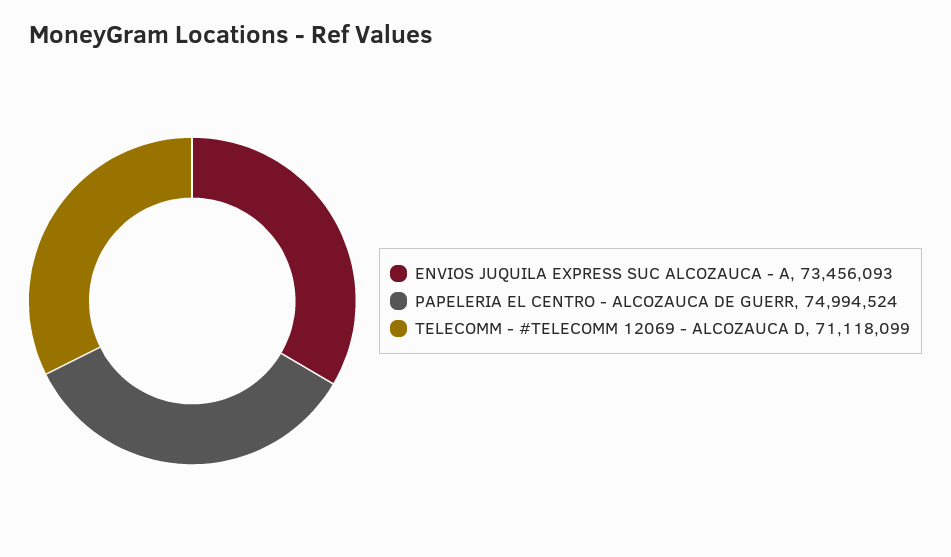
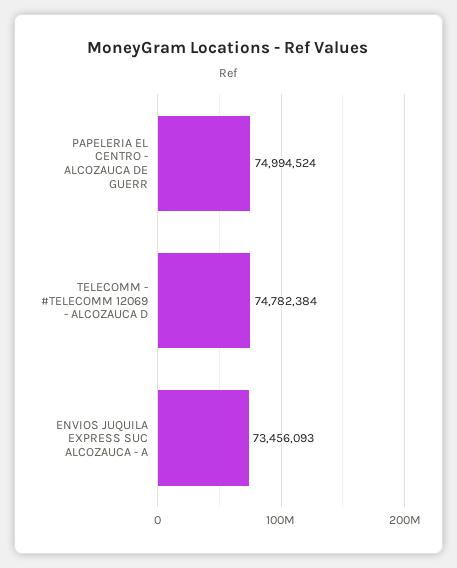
TELECOMM - #TELECOMM 12069 - ALCOZAUCA D: 71118099 -> 74782384

